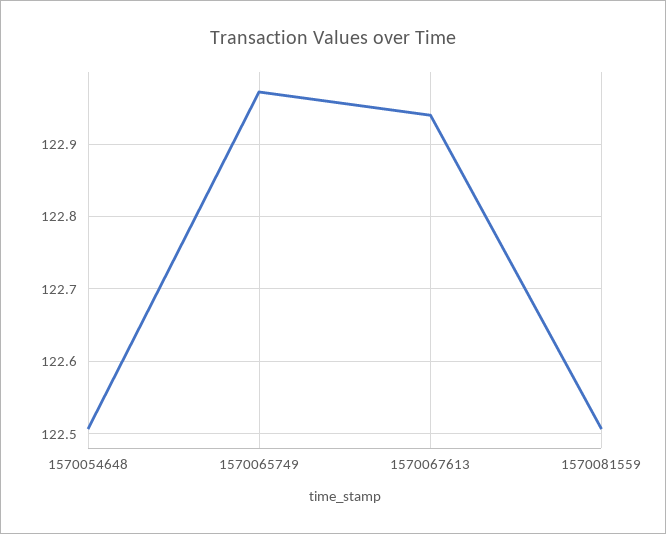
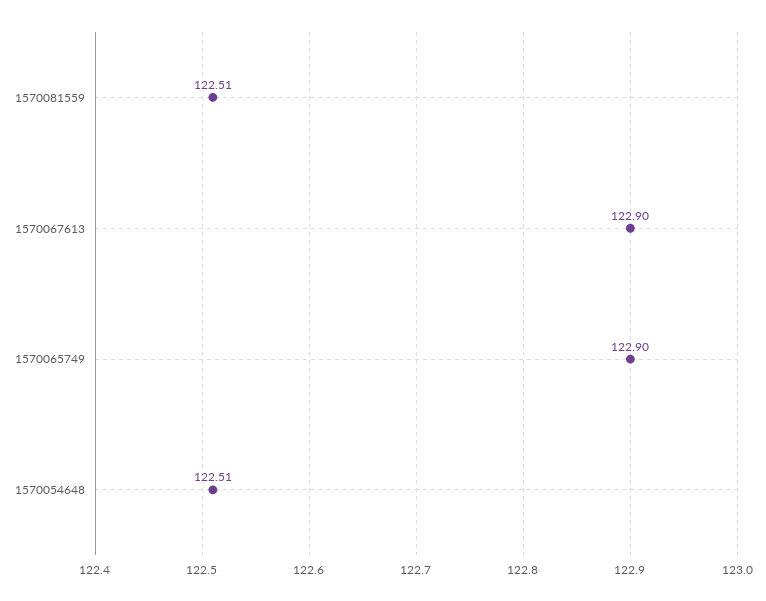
1570065749: 122.97 -> 122.9
1570067613: 122.94 -> 122.9

